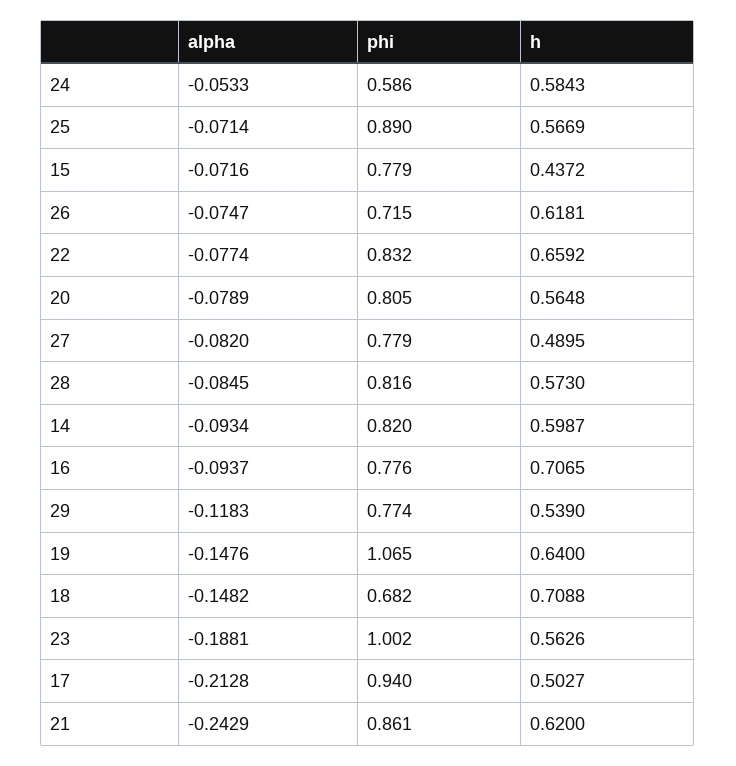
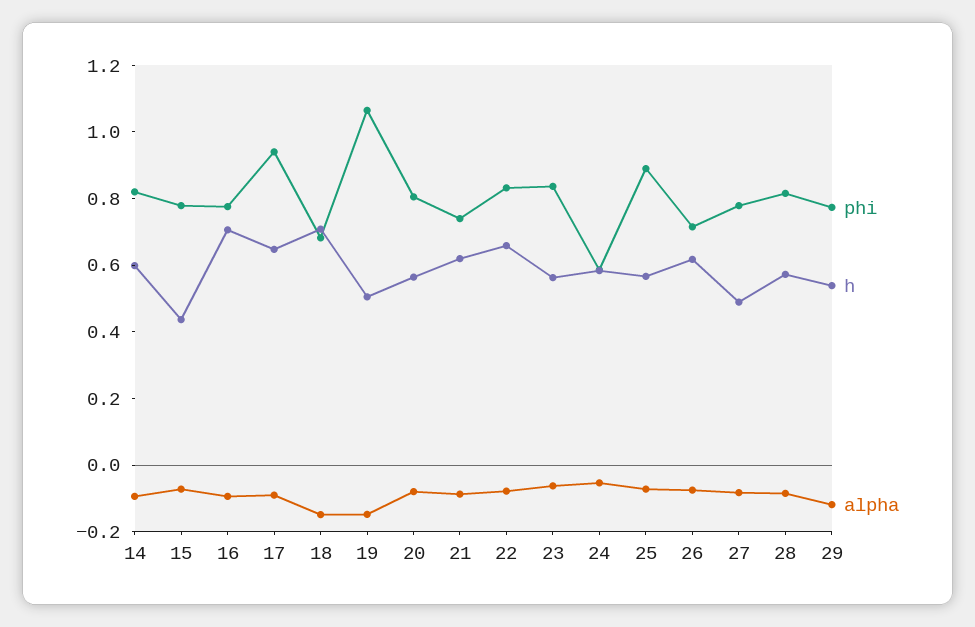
h, 19: 0.64 -> 0.5
alpha, 23: -0.1881 -> -0.05
phi, 23: 1.002 -> 0.85
alpha, 17: -0.2128 -> -0.1
h, 17: 0.5027 -> 0.65
alpha, 21: -0.2429 -> -0.1
phi, 21: 0.861 -> 0.75

